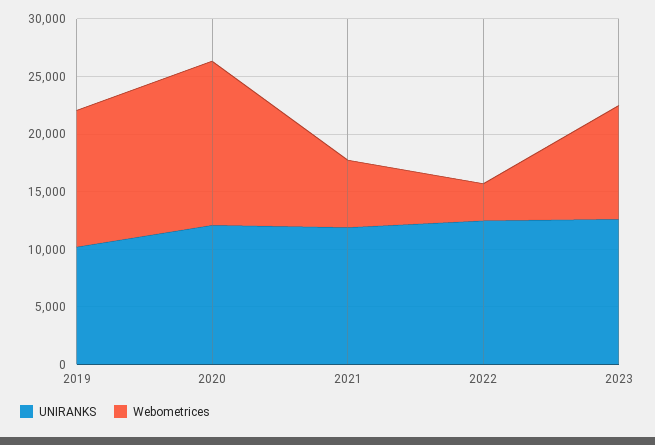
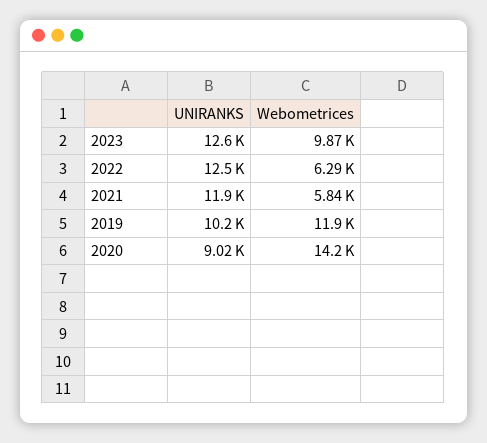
UNIRANKS, 2020: 12000 -> 9020
Webometrices, 2022: 3000 -> 6290

